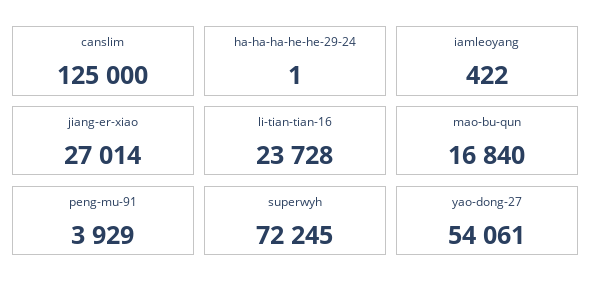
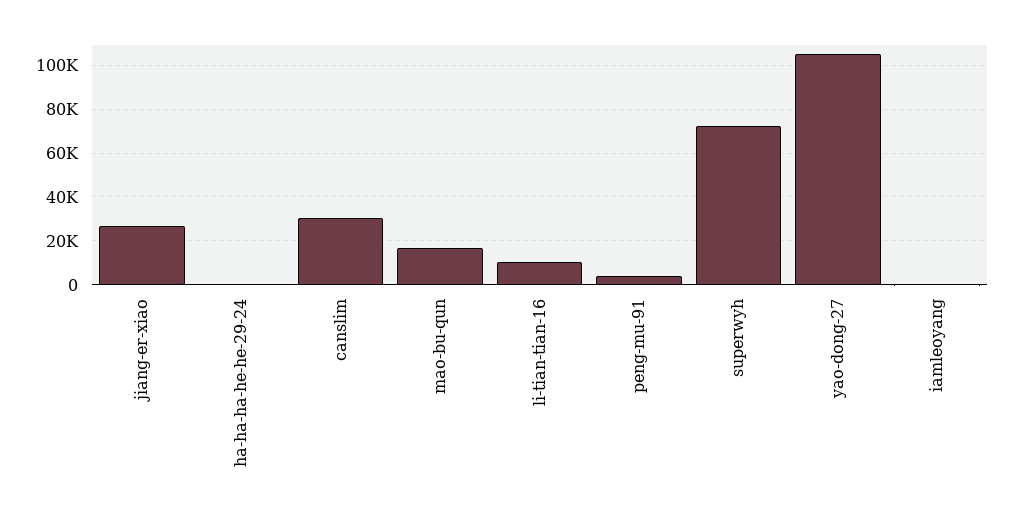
canslim: 125000 -> 30000
li-tian-tian-16: 23728 -> 10000
yao-dong-27: 54061 -> 105000

